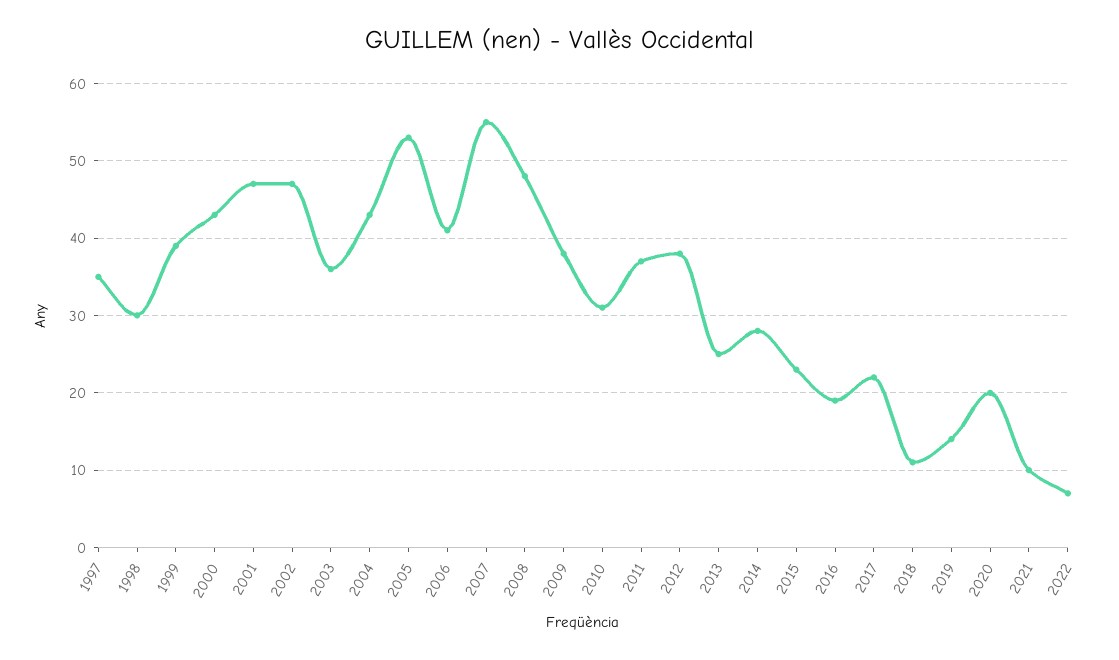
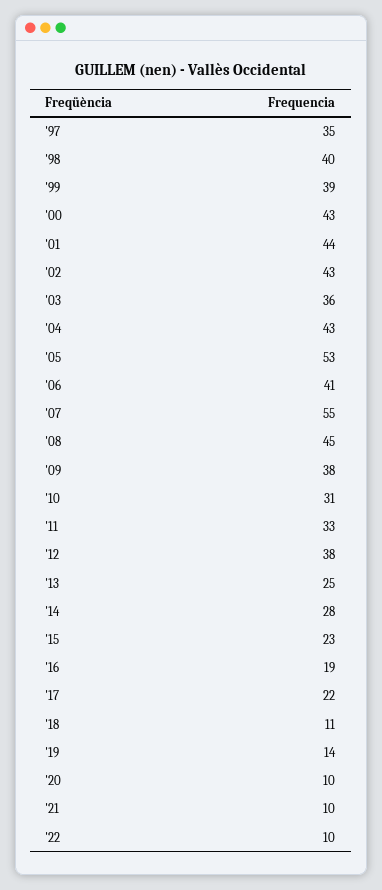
1998: 30 -> 40
2001: 47 -> 44
2002: 47 -> 43
2008: 48 -> 45
2011: 37 -> 33
2020: 20 -> 10
2022: 7 -> 10

